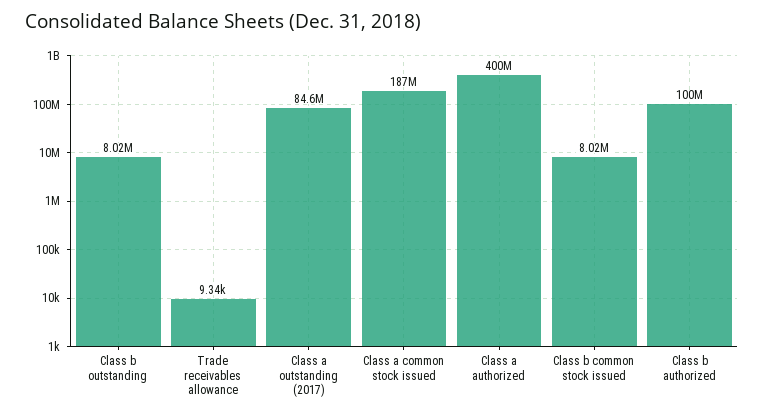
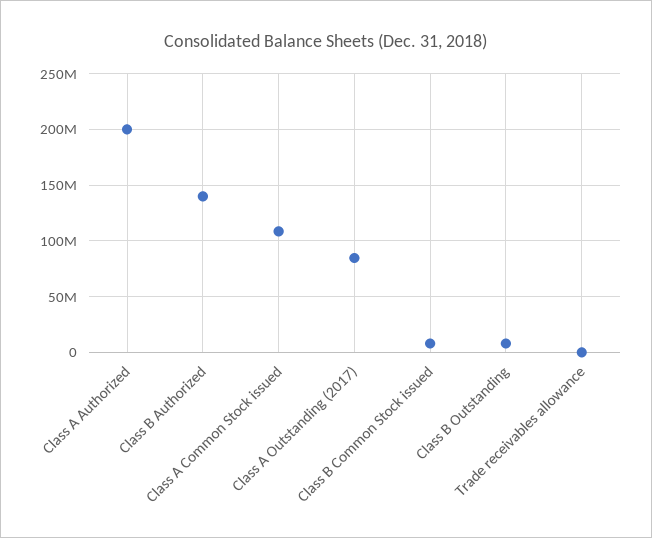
Class a common stock issued: 187000000 -> 110000000
Class a authorized: 400000000 -> 200000000
Class b authorized: 100000000 -> 140000000

